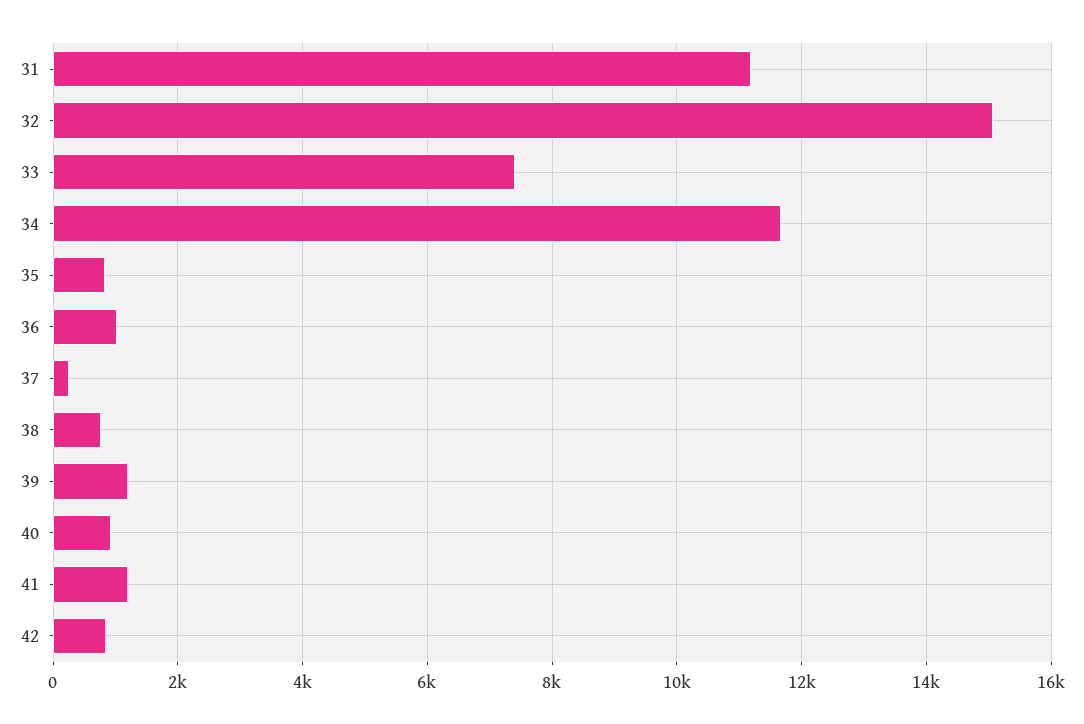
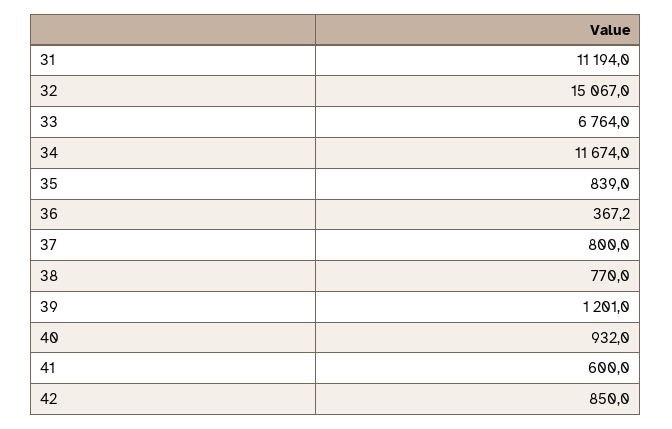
33: 7400 -> 6764
36: 1000 -> 367.2
37: 200 -> 800
41: 1200 -> 600

